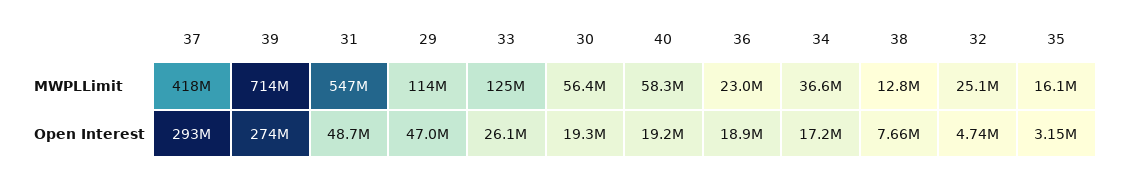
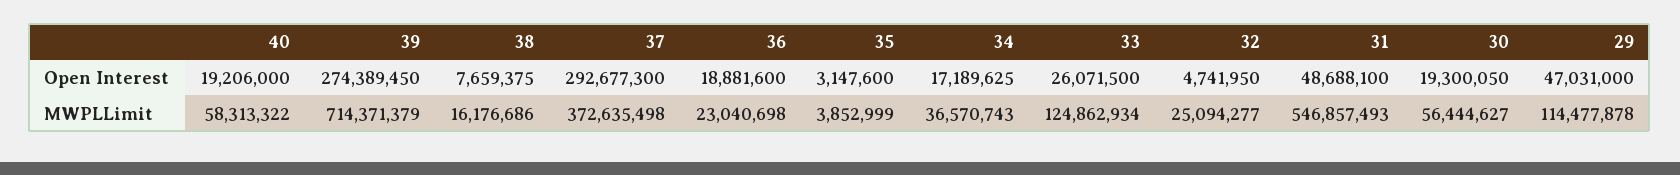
37, MWPLLimit: 418000000 -> 372635498
38, MWPLLimit: 12800000 -> 16176686
35, MWPLLimit: 16100000 -> 3852999

